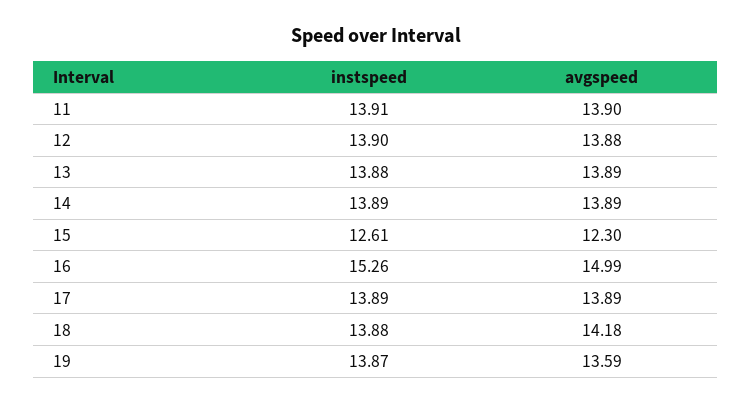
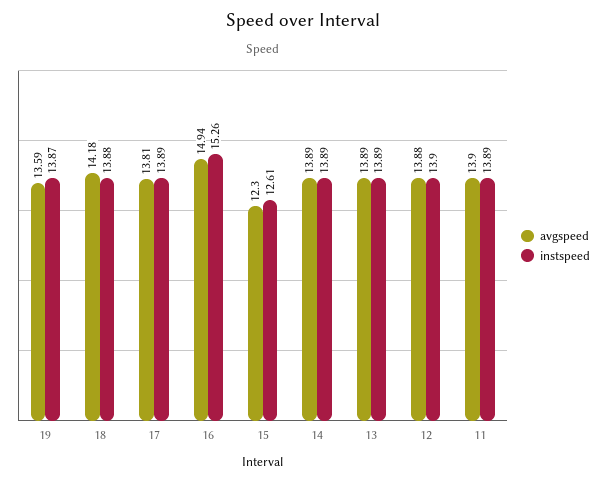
instspeed, 11: 13.91 -> 13.89
instspeed, 13: 13.88 -> 13.89
avgspeed, 16: 14.99 -> 14.94
avgspeed, 17: 13.89 -> 13.81

